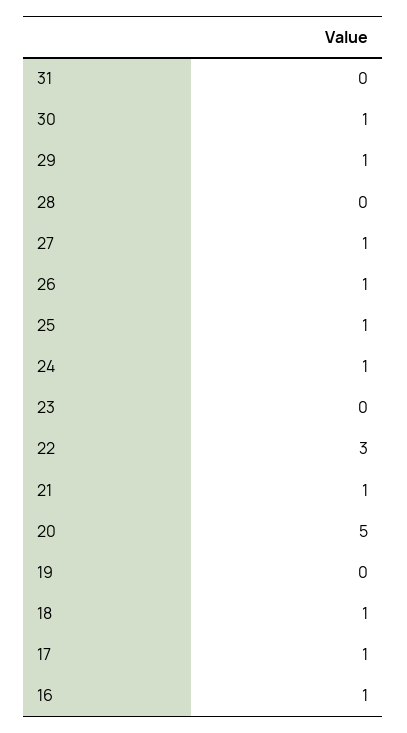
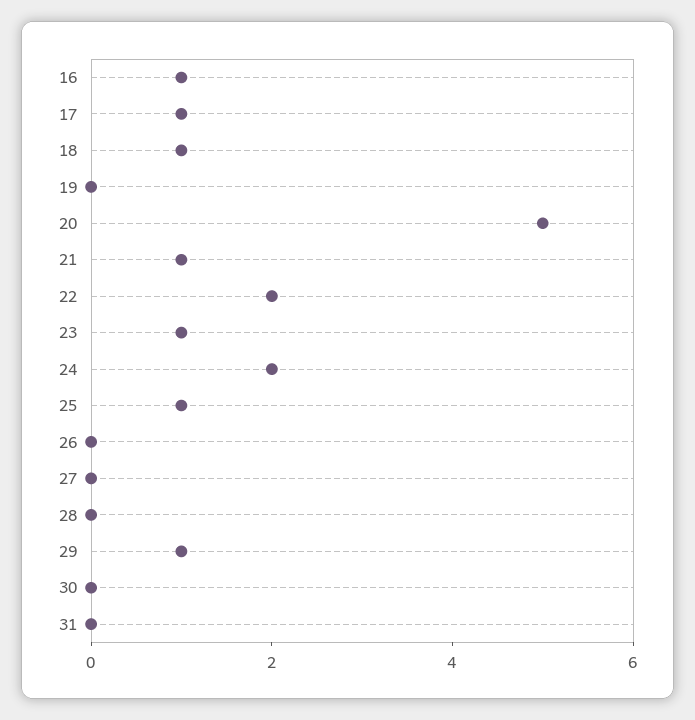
30: 1 -> 0
27: 1 -> 0
26: 1 -> 0
24: 1 -> 2
23: 0 -> 1
22: 3 -> 2

